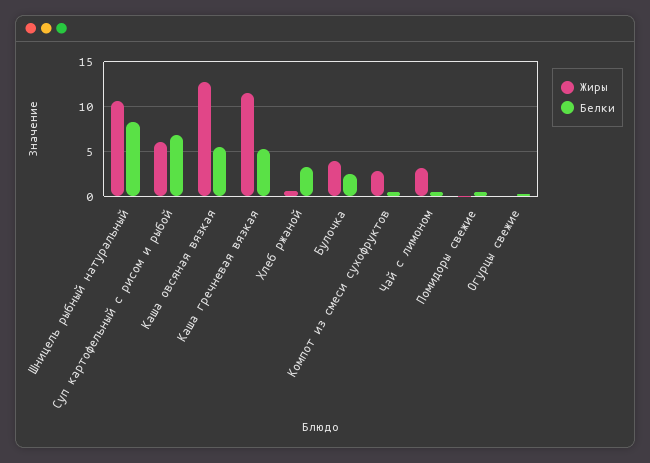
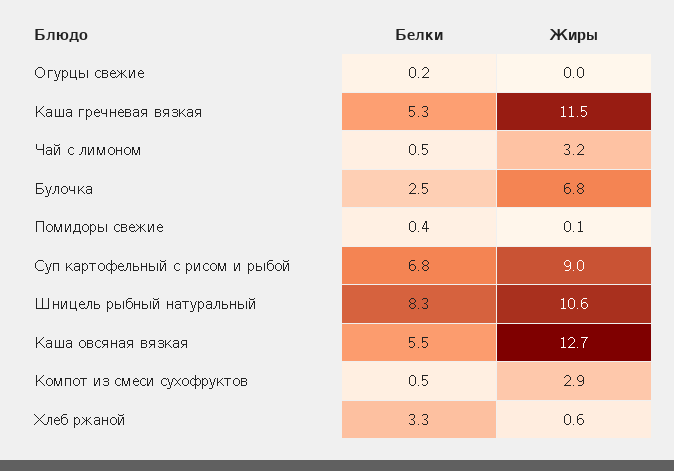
Жиры, Суп картофельный с рисом и рыбой: 6 -> 9
Жиры, Булочка: 4 -> 6.8

